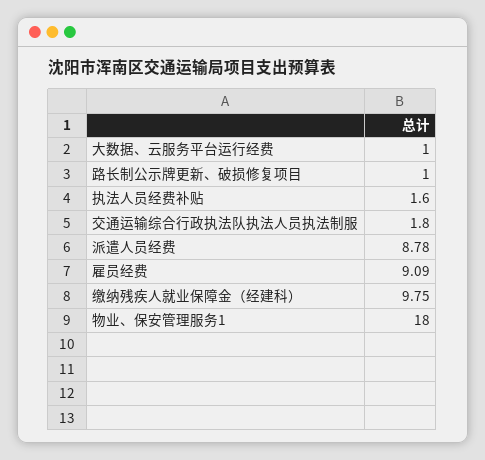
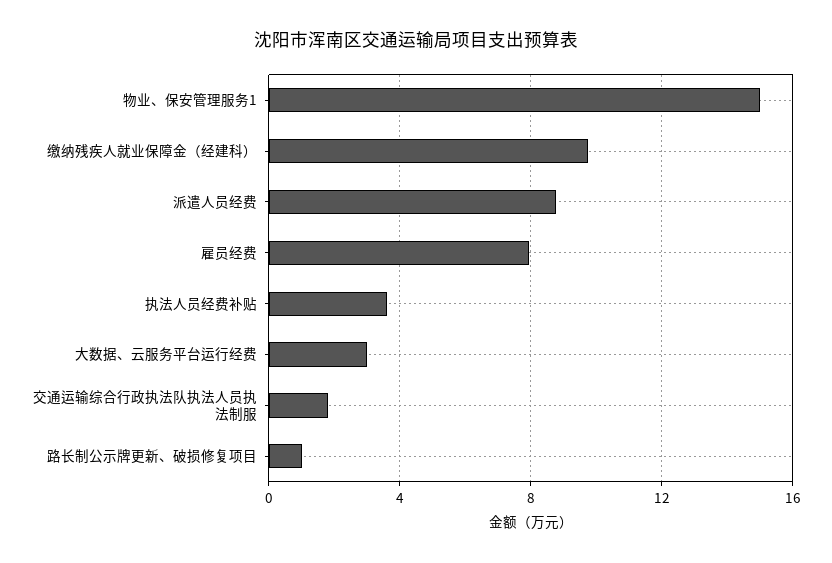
大数据、云服务平台运行经费: 1 -> 3
执法人员经费补贴: 1.6 -> 3.5
雇员经费: 9.09 -> 8
物业、保安管理服务1: 18 -> 15

